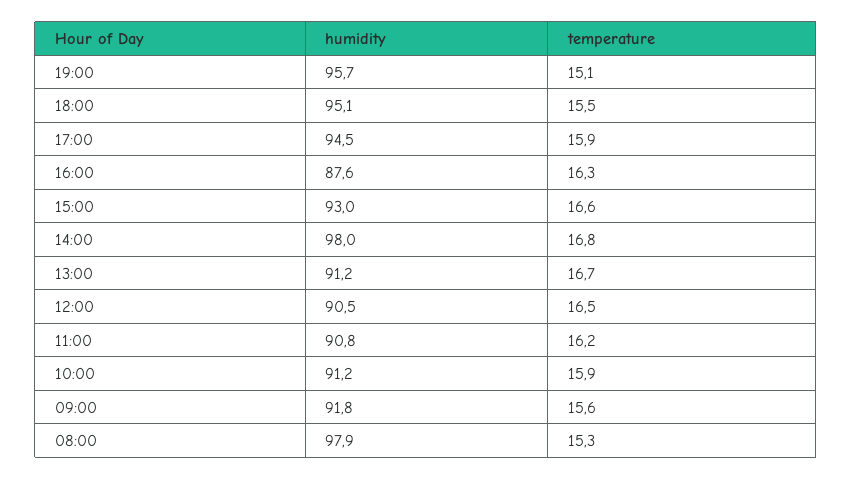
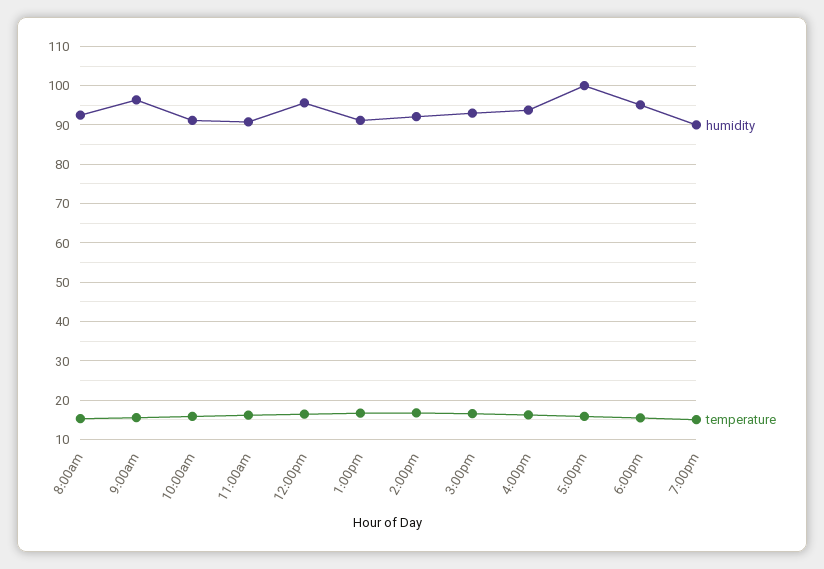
humidity, 19:00: 95.7 -> 90
humidity, 17:00: 94.5 -> 100
humidity, 16:00: 87.6 -> 94
humidity, 14:00: 98 -> 92
humidity, 12:00: 90.5 -> 96
humidity, 09:00: 91.8 -> 96
humidity, 08:00: 97.9 -> 92

